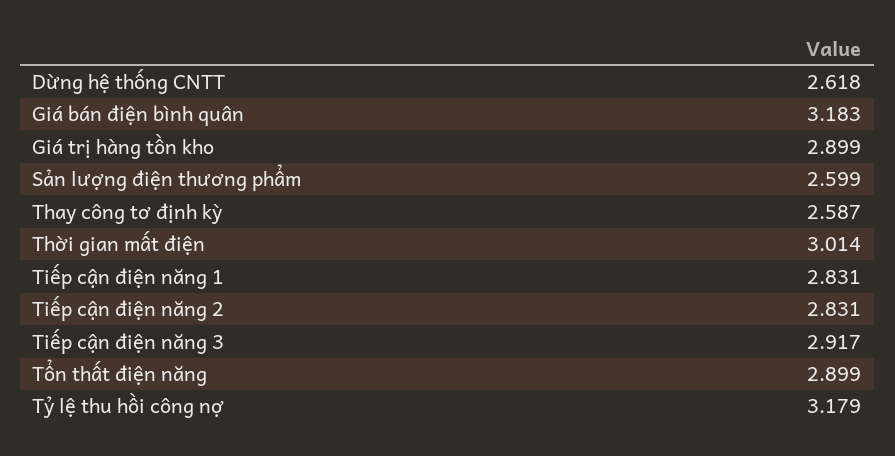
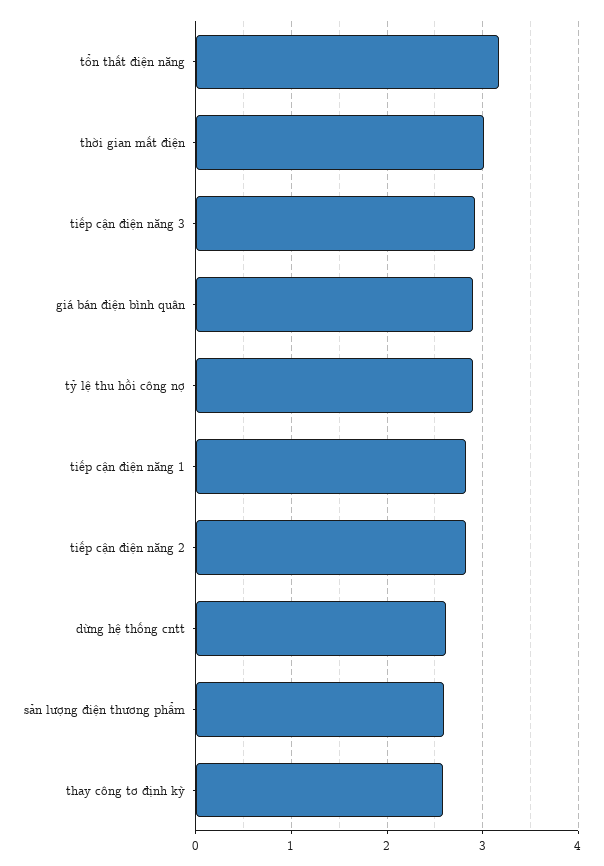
Giá bán điện bình quân: 3.183 -> 2.9
Giá trị hàng tồn kho: 2.899 -> none
Tổn thất điện năng: 2.899 -> 3.2
Tỷ lệ thu hồi công nợ: 3.179 -> 2.9

